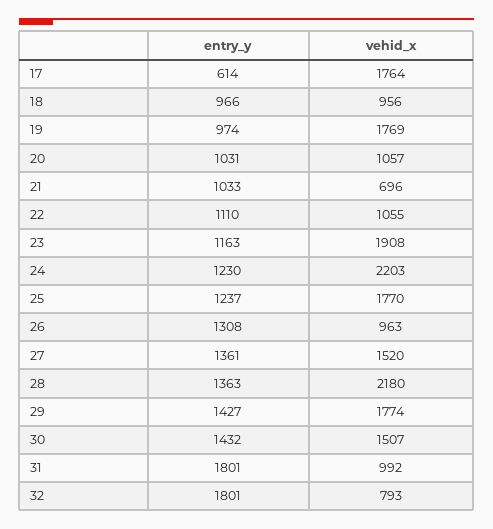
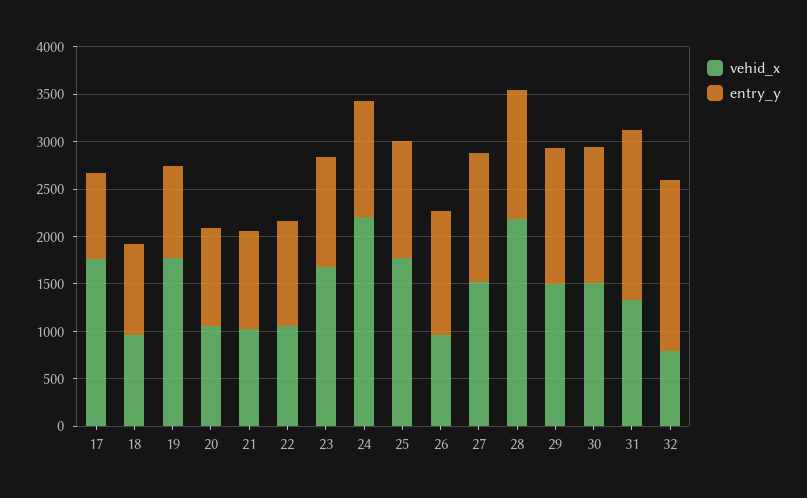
entry_y, 17: 614 -> 900
vehid_x, 21: 696 -> 1000
vehid_x, 23: 1908 -> 1700
vehid_x, 29: 1774 -> 1500
vehid_x, 31: 992 -> 1300

